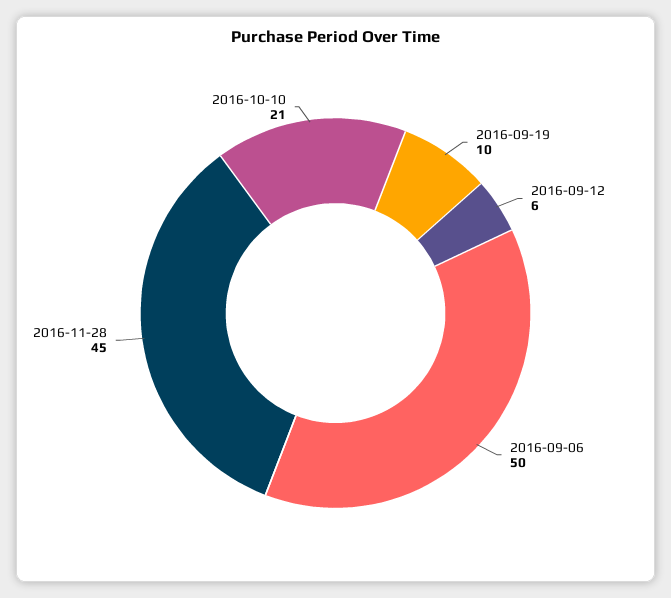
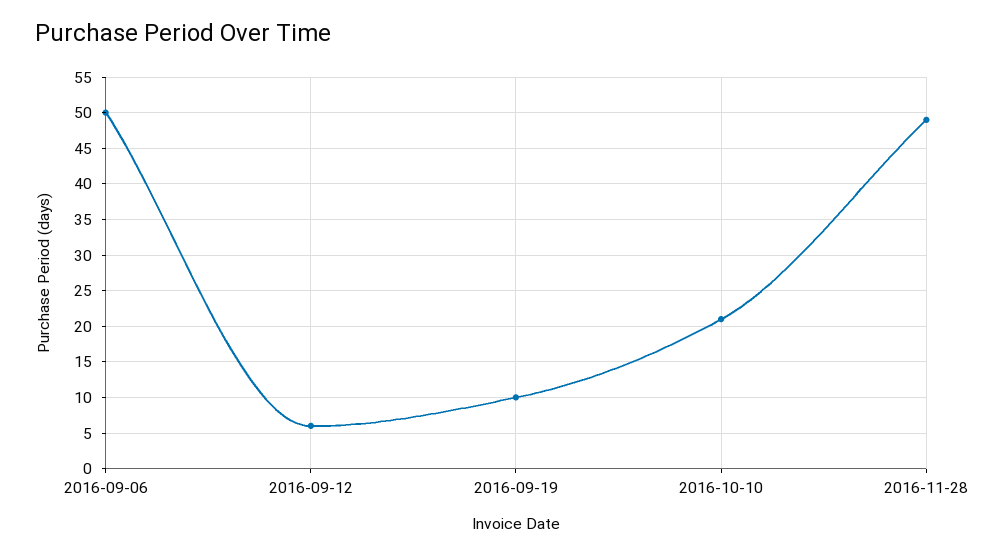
2016-11-28: 45 -> 49

